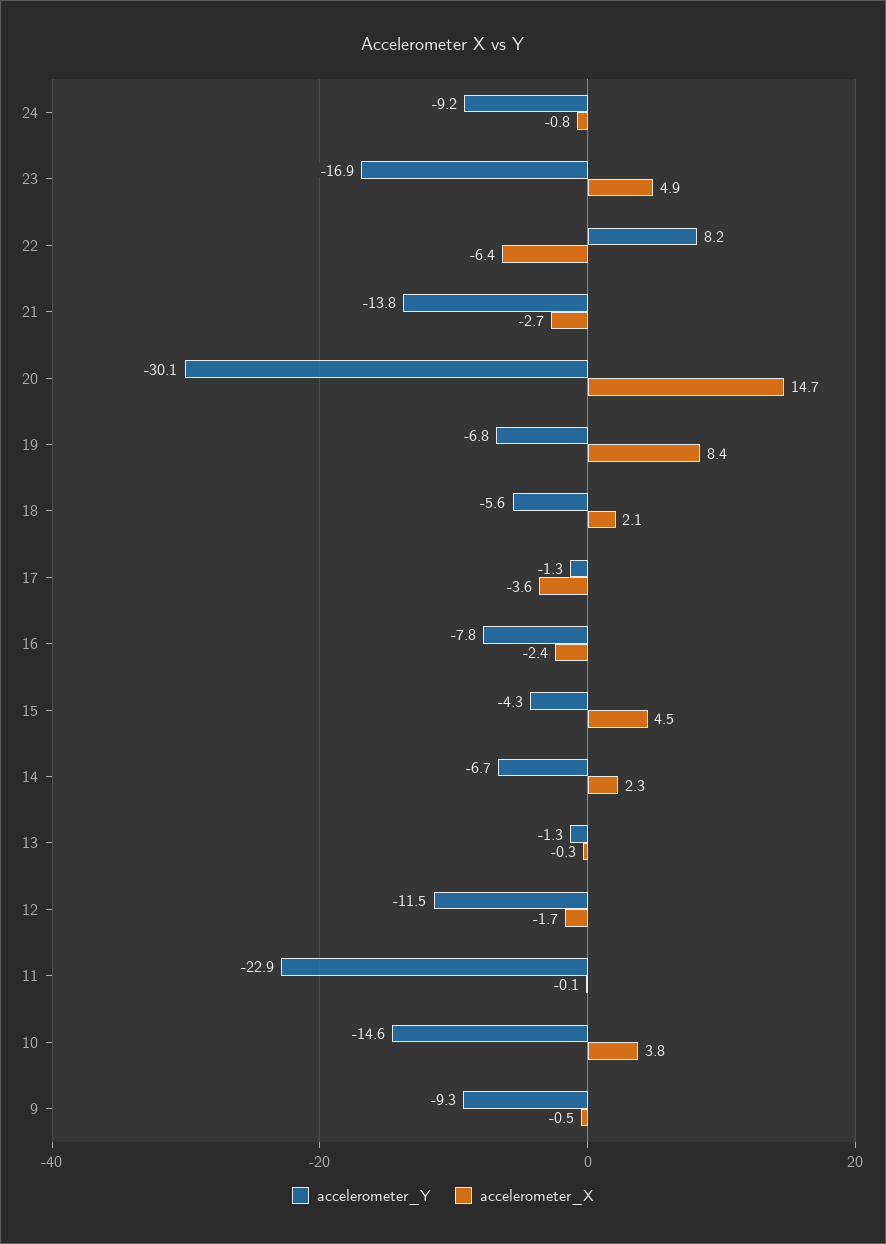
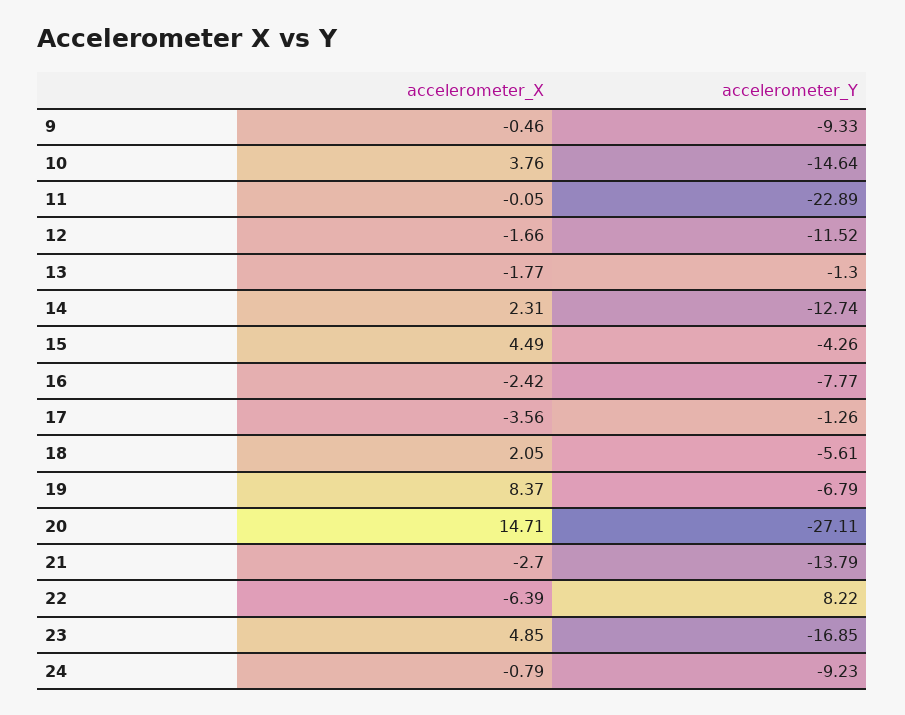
accelerometer_Y, 20: -30.1 -> -27.11
accelerometer_Y, 14: -6.7 -> -12.74
accelerometer_X, 13: -0.3 -> -1.77

